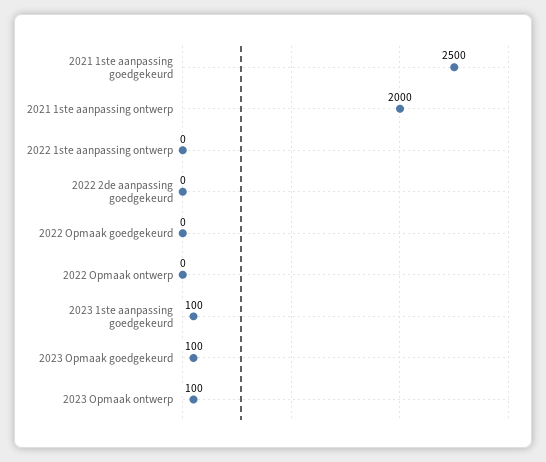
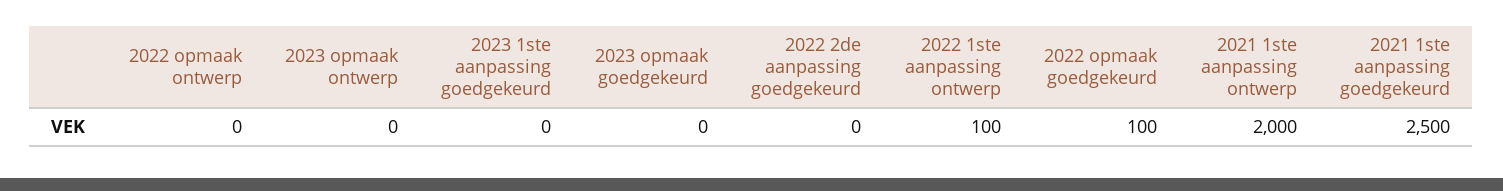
2022 1ste aanpassing ontwerp: 0 -> 100
2022 Opmaak goedgekeurd: 0 -> 100
2023 1ste aanpassing goedgekeurd: 100 -> 0
2023 Opmaak goedgekeurd: 100 -> 0
2023 Opmaak ontwerp: 100 -> 0

